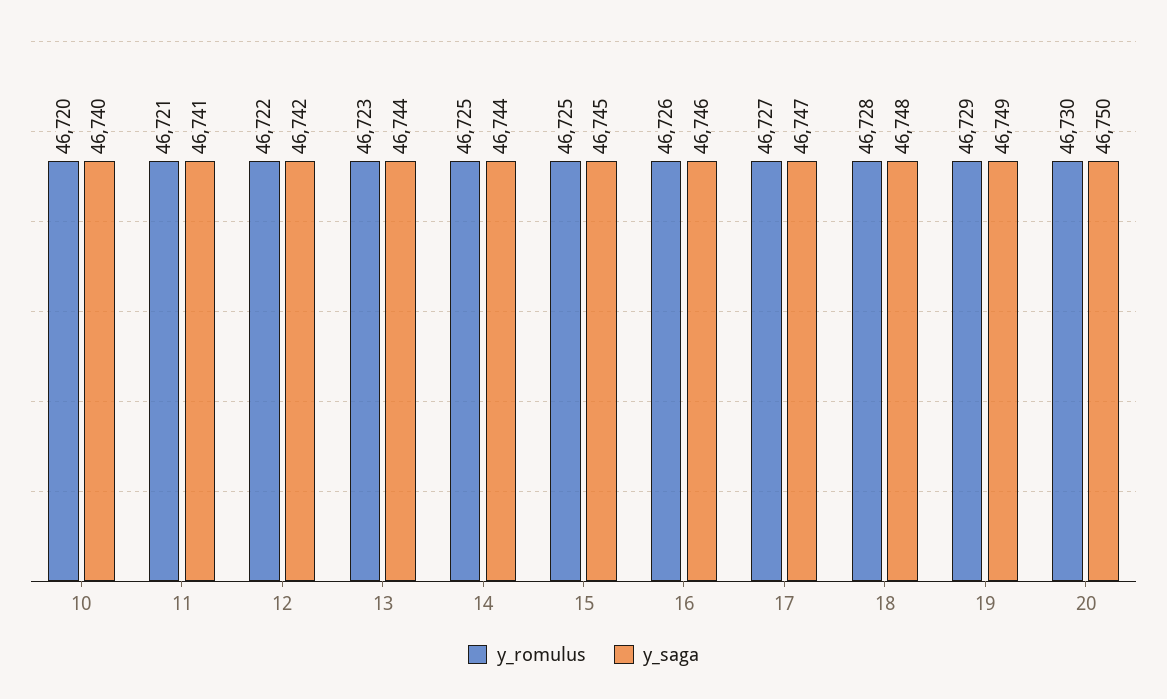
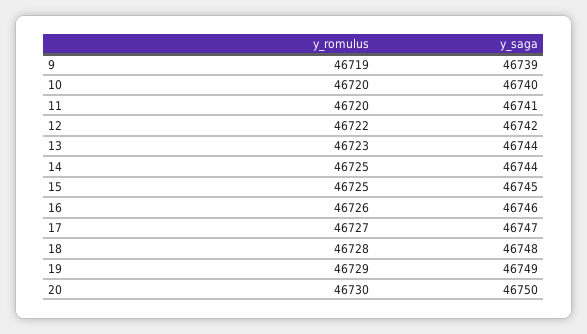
y_romulus, 11: 46721 -> 46720
y_romulus, 9: none -> 46719
y_saga, 9: none -> 46739

